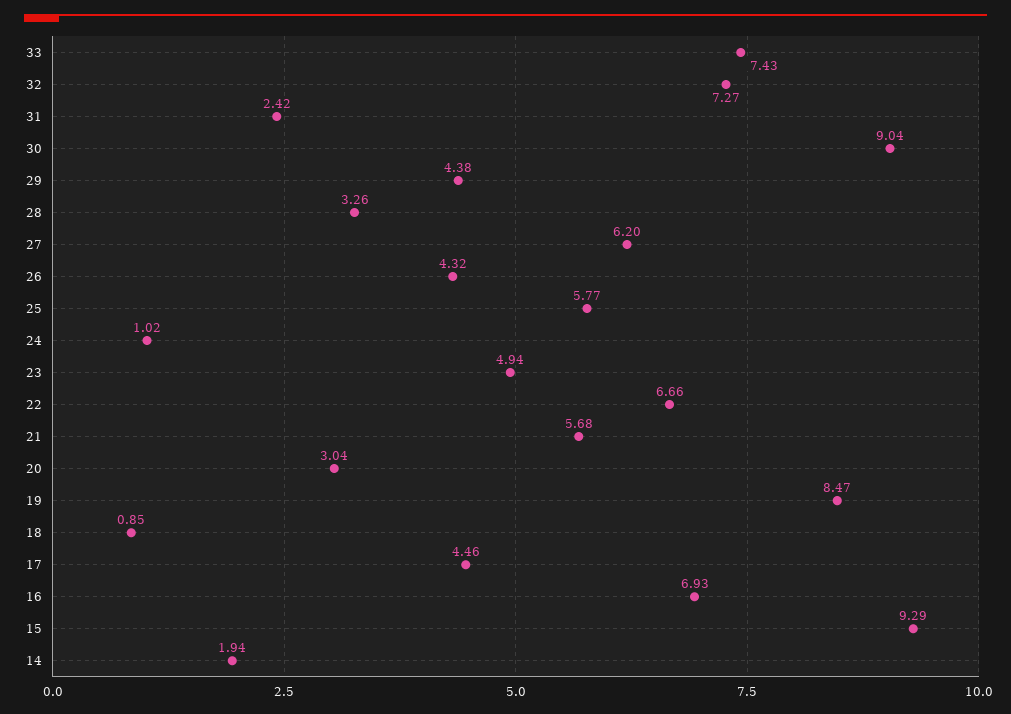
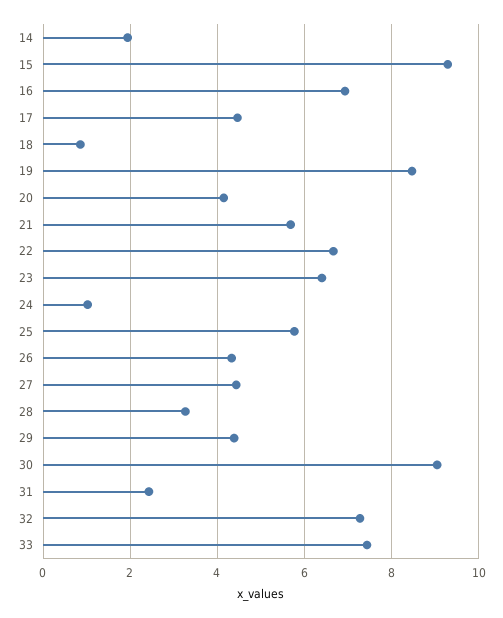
27: 6.2 -> 4.4
23: 4.94 -> 6.4
20: 3.04 -> 4.2

